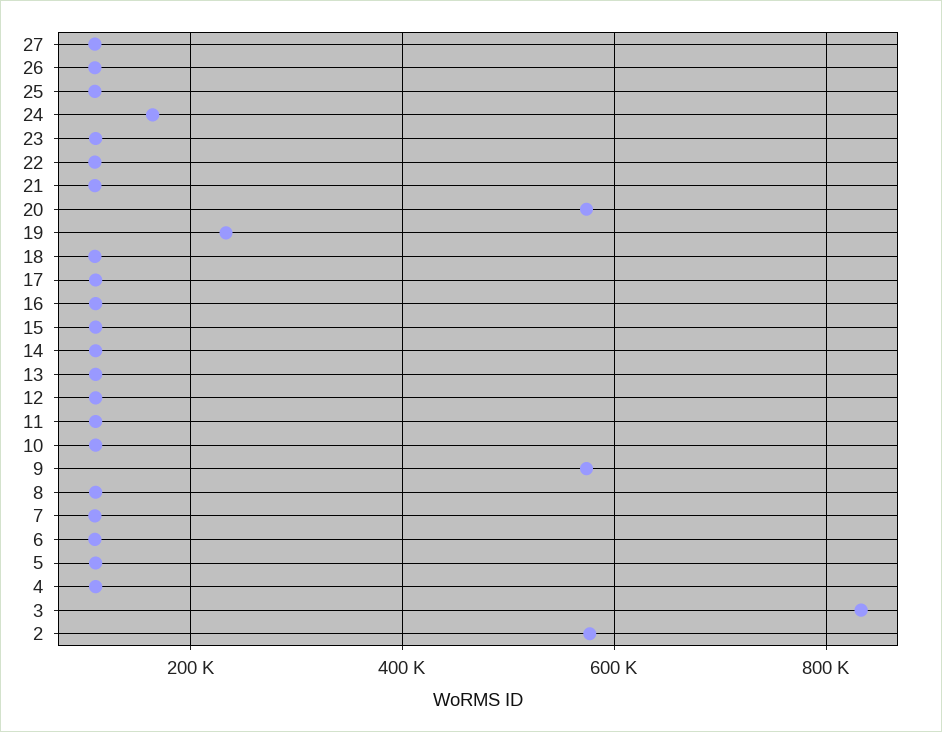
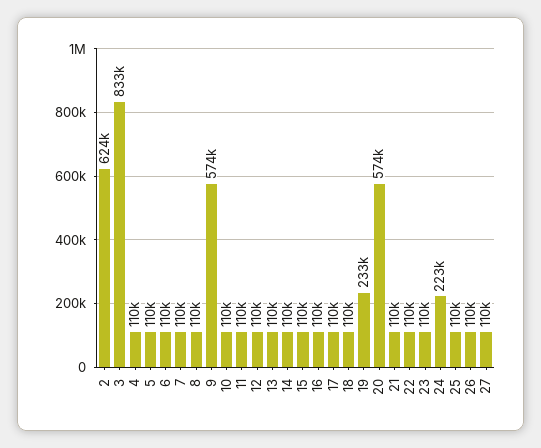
24: 160000 -> 223000
2: 580000 -> 624000

